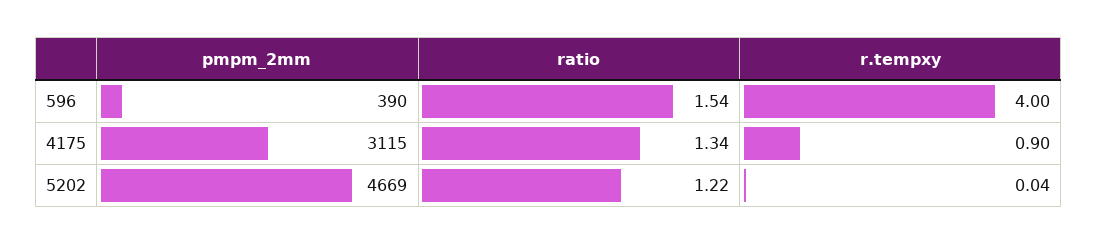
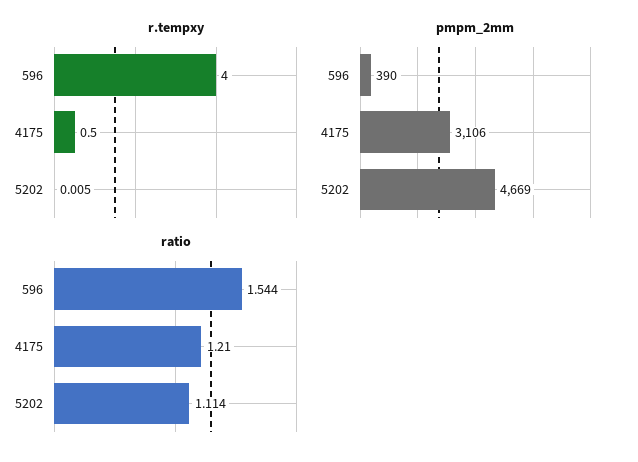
pmpm_2mm, 4175: 3115 -> 3106
ratio, 4175: 1.34 -> 1.21
r.tempxy, 4175: 0.9 -> 0.5
ratio, 5202: 1.22 -> 1.114
r.tempxy, 5202: 0.04 -> 0.005

